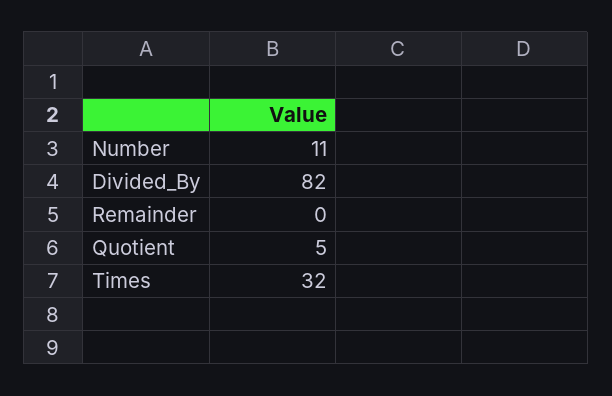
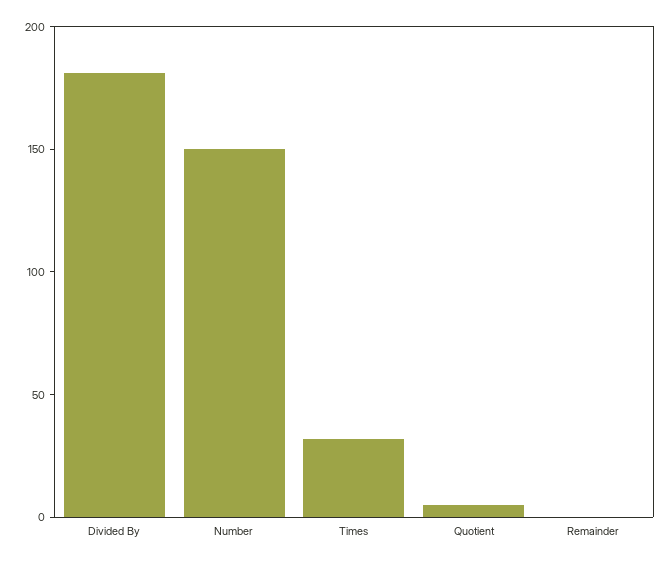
Number: 11 -> 150
Divided_By: 82 -> 180

